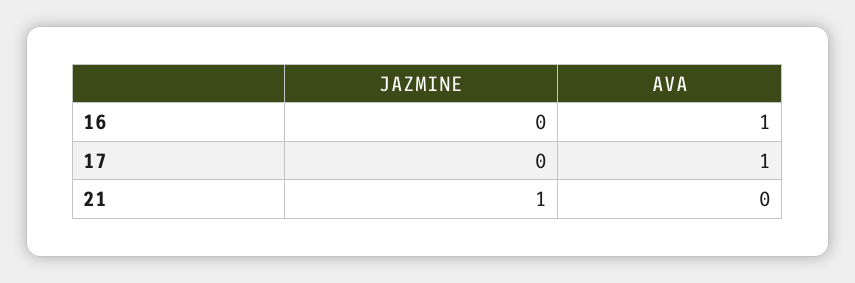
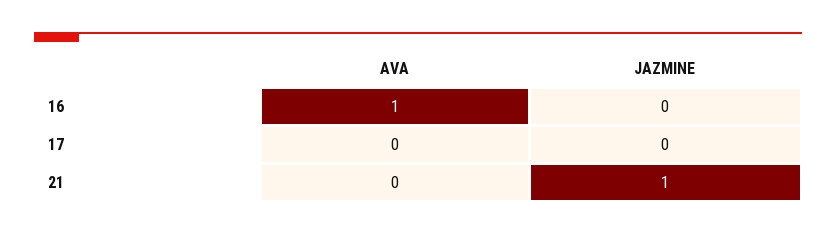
AVA, 17: 1 -> 0

